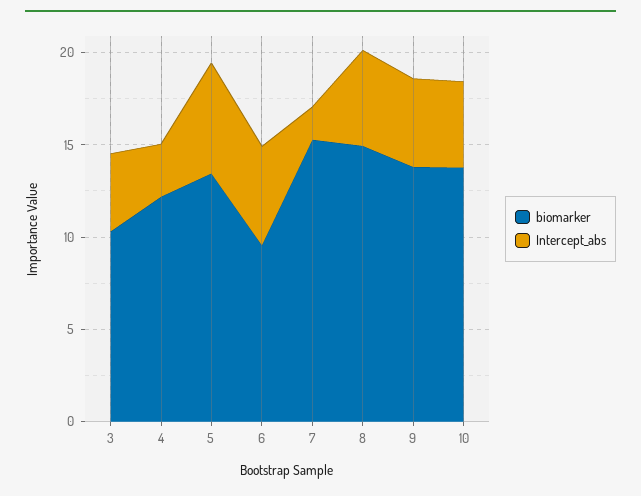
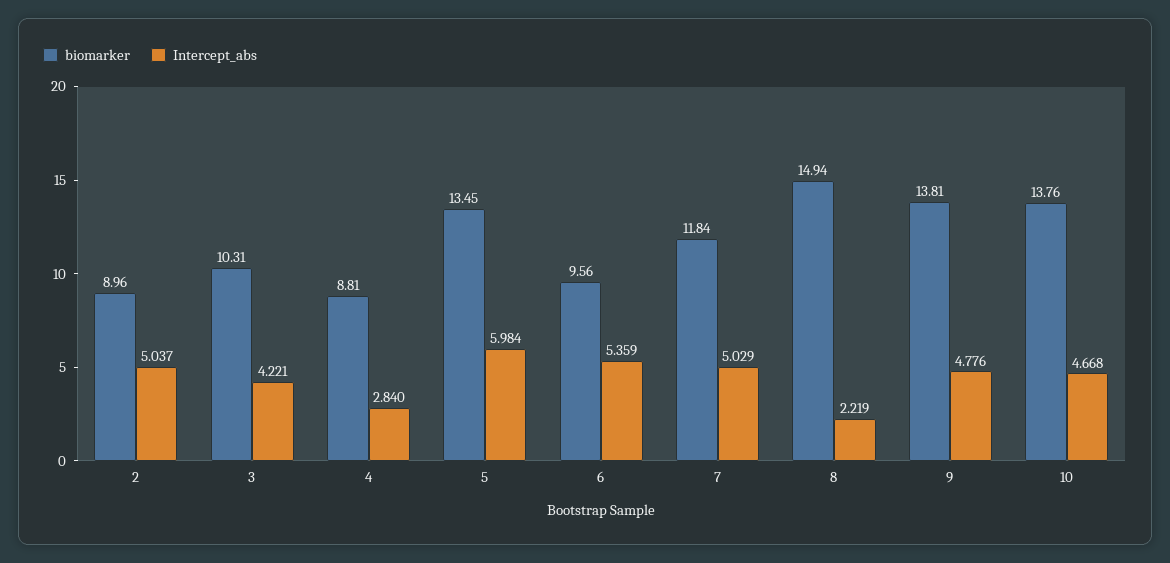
biomarker, 4: 12 -> 8.81
biomarker, 7: 15 -> 11.84
Intercept_abs, 7: 2 -> 5.029
Intercept_abs, 8: 5 -> 2.219
biomarker, 2: none -> 8.96
Intercept_abs, 2: none -> 5.037

